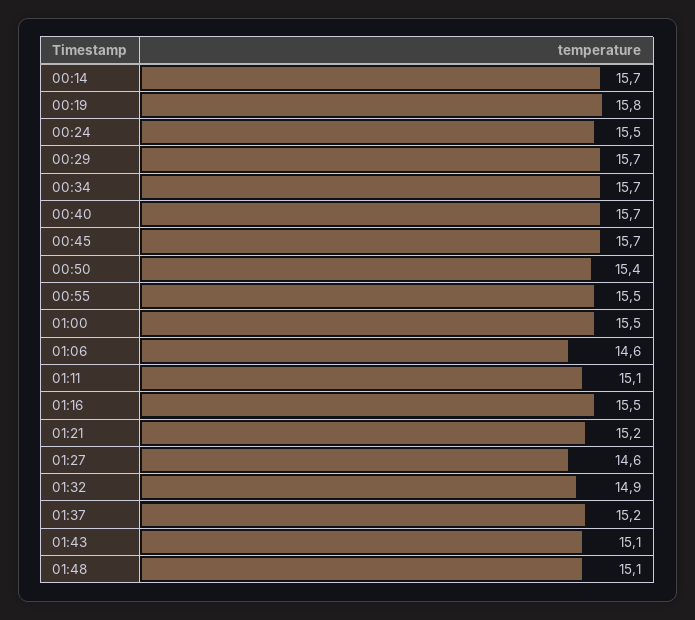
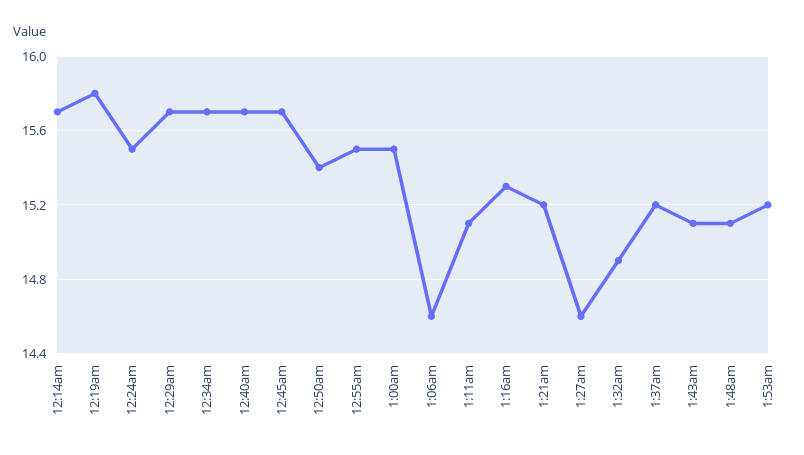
01:16: 15.5 -> 15.3
1:53am: none -> 15.2

